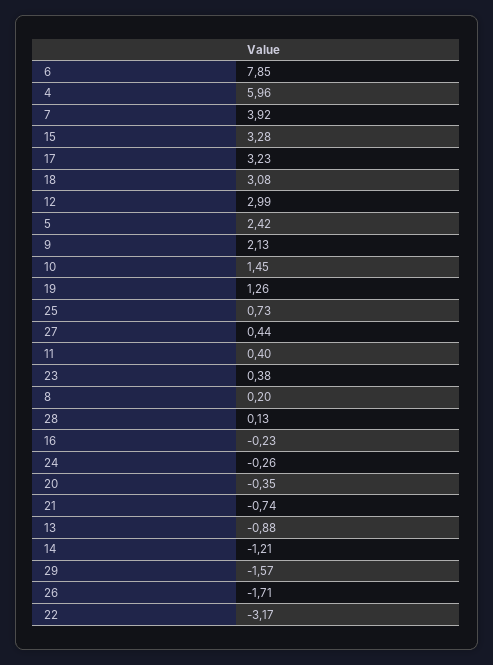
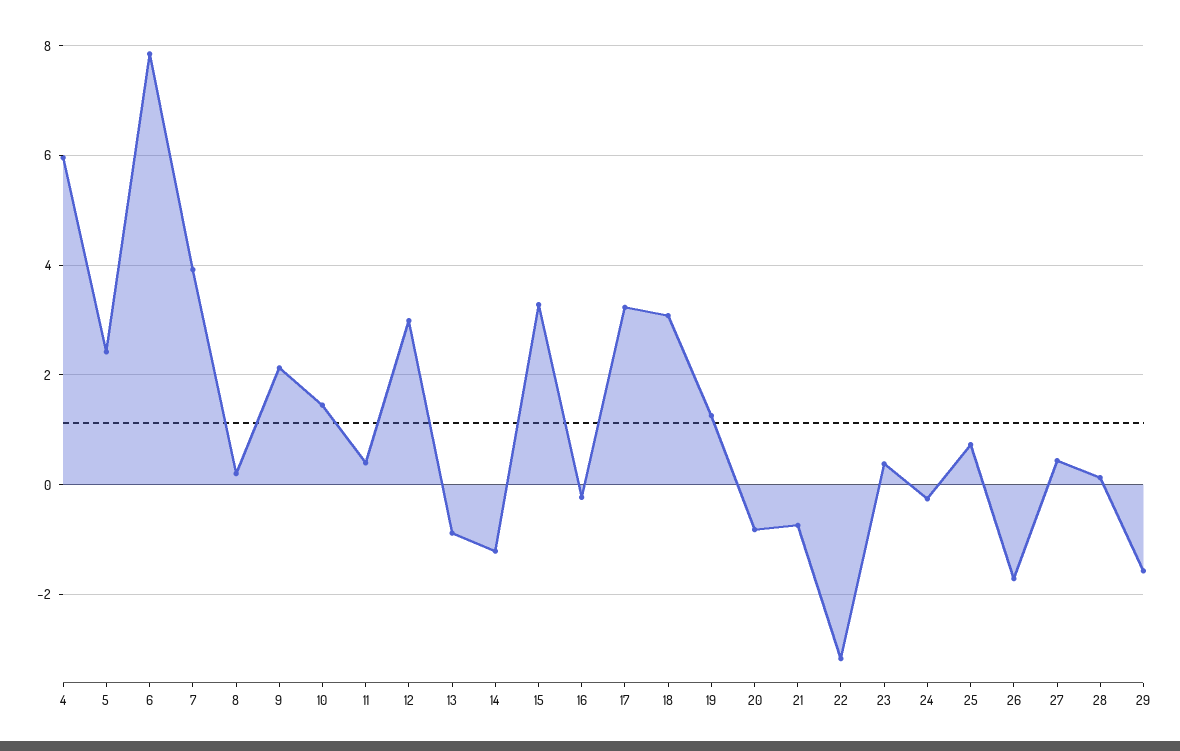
20: -0.35 -> -0.8

